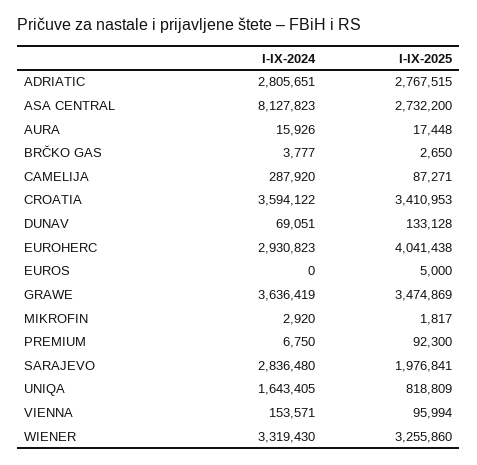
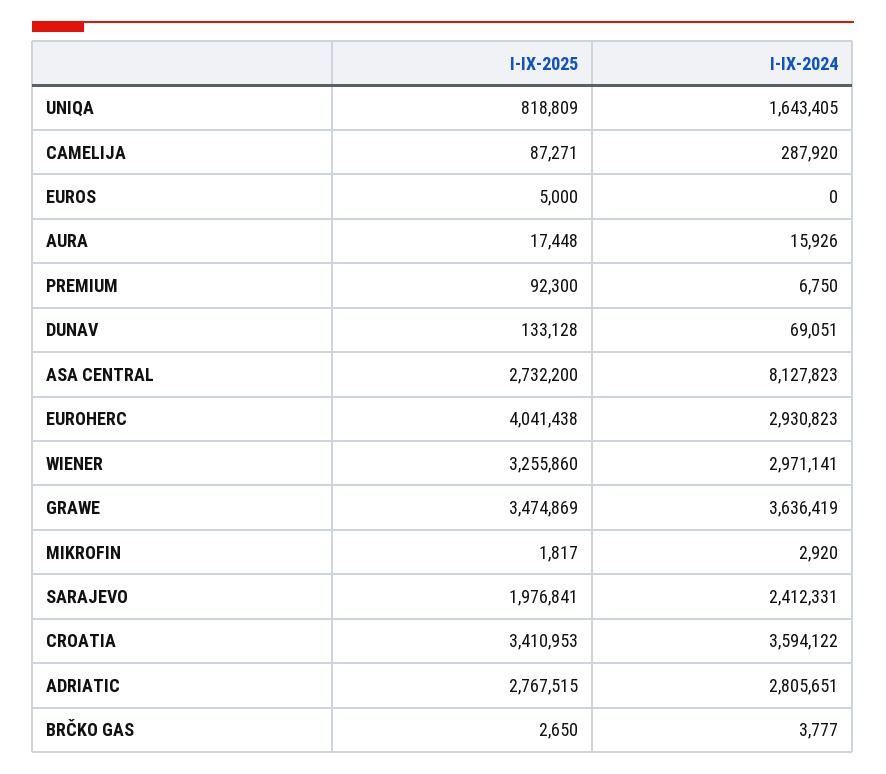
I-IX-2024, SARAJEVO: 2836480 -> 2412331
I-IX-2024, VIENNA: 153571 -> none
I-IX-2025, VIENNA: 95994 -> none
I-IX-2024, WIENER: 3319430 -> 2971141

